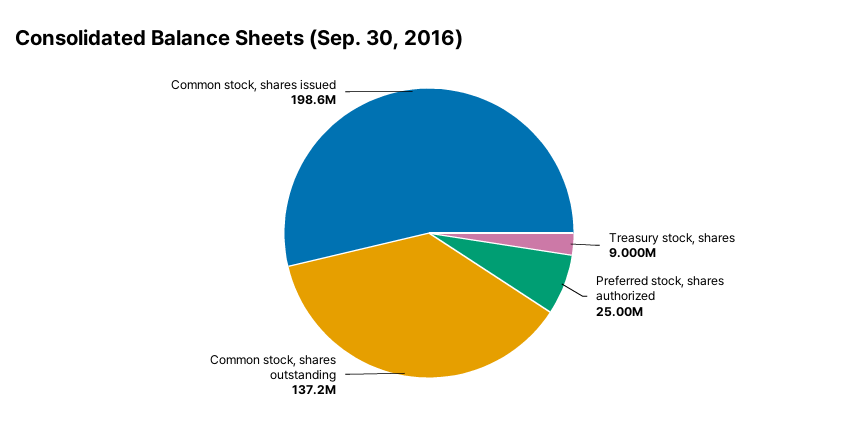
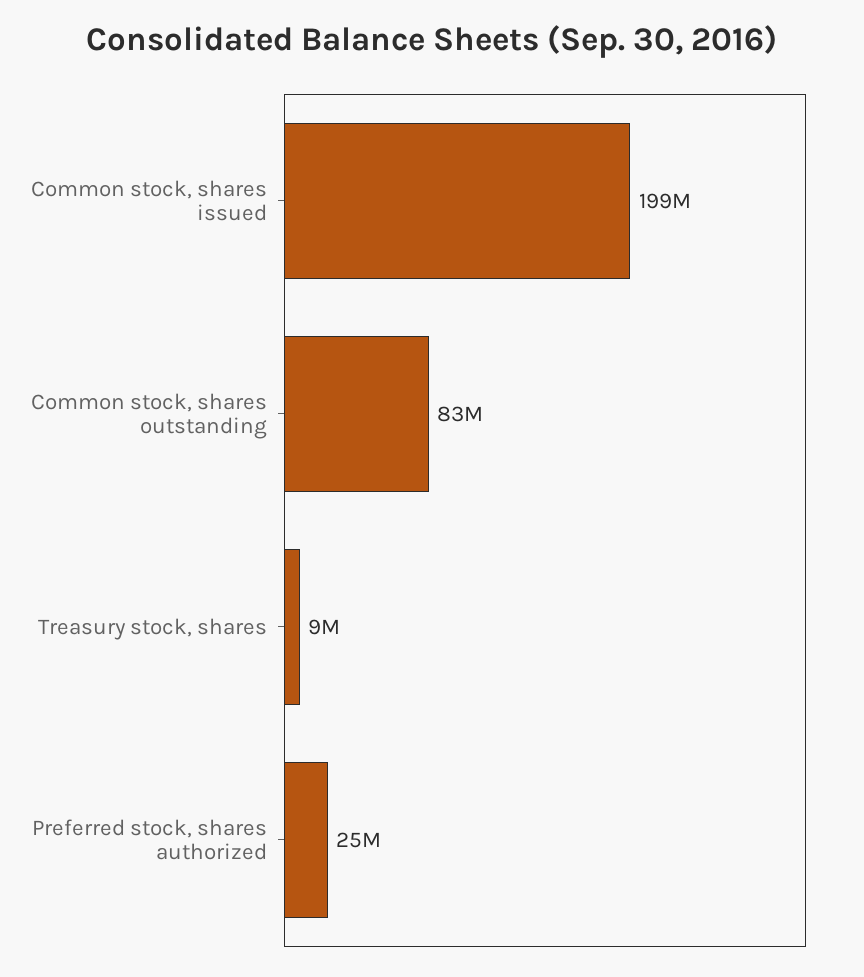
Common stock, shares outstanding: 137200000 -> 83000000

